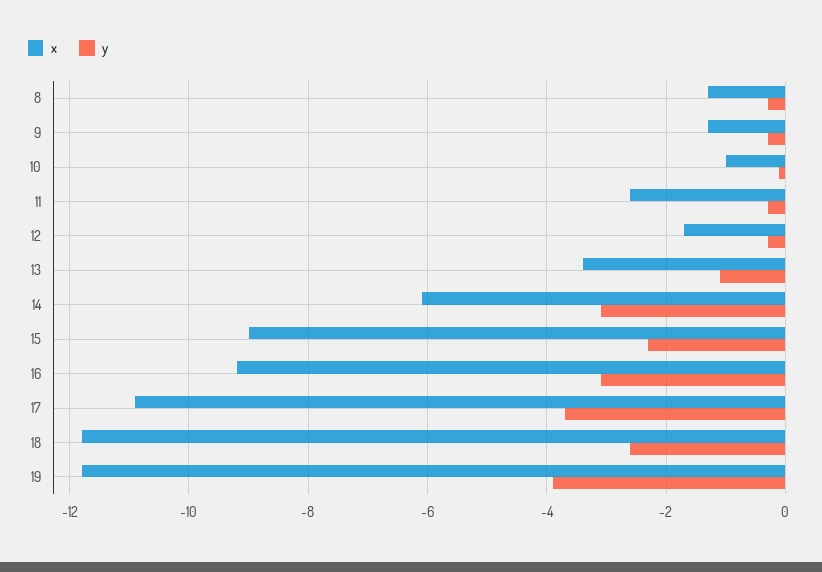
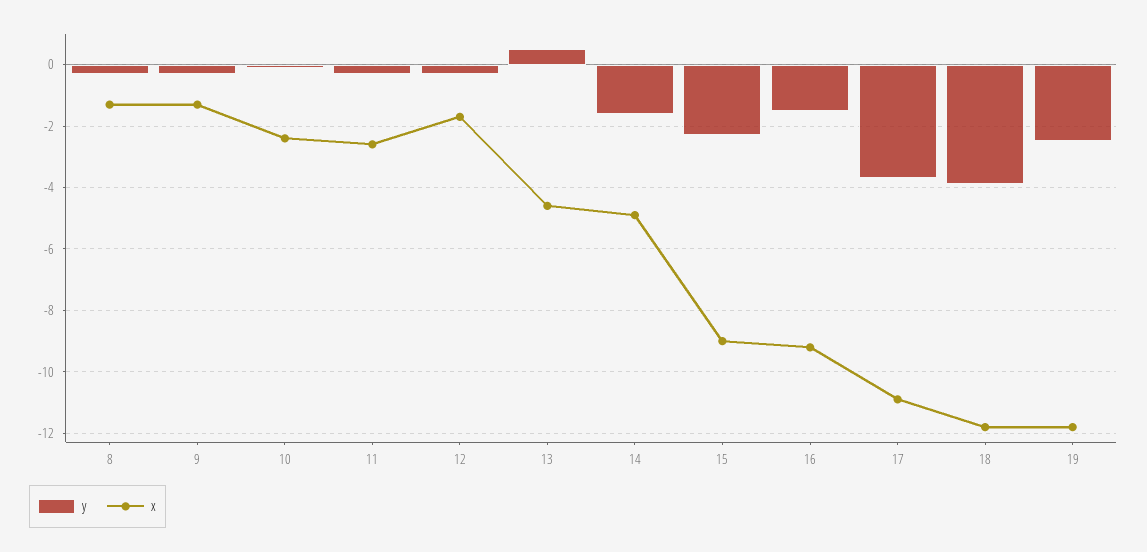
x, 10: -1 -> -2.5
x, 13: -3.5 -> -4.5
y, 13: -1 -> 0.5
x, 14: -6 -> -5
y, 14: -3 -> -1.5
y, 16: -3 -> -1.5
y, 18: -2.5 -> -4
y, 19: -4 -> -2.5

